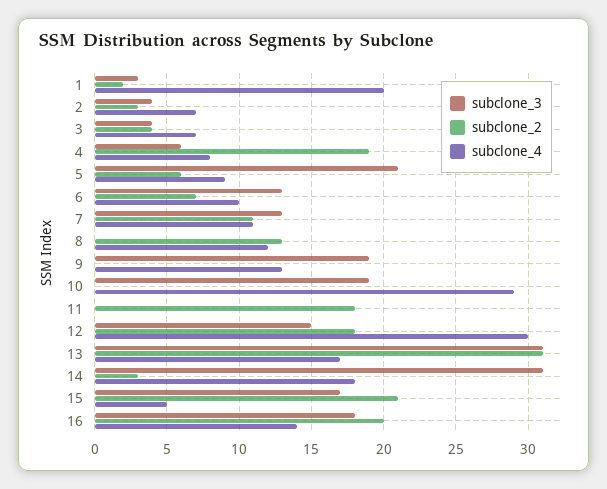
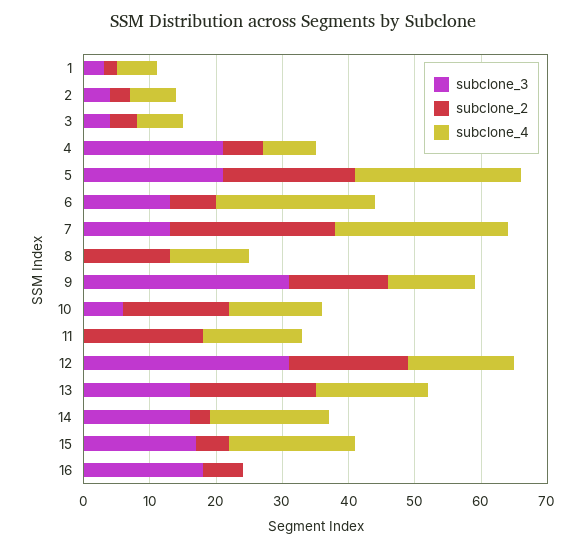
subclone_4, 1: 20 -> 5
subclone_3, 4: 6 -> 20
subclone_2, 4: 19 -> 5
subclone_2, 5: 6 -> 20
subclone_4, 5: 9 -> 25
subclone_4, 6: 10 -> 25
subclone_2, 7: 11 -> 25
subclone_4, 7: 11 -> 25
subclone_3, 9: 19 -> 30
subclone_2, 9: 0 -> 15
subclone_3, 10: 19 -> 5
subclone_2, 10: 0 -> 15
subclone_4, 10: 29 -> 15
subclone_4, 11: 0 -> 15
subclone_3, 12: 15 -> 30
subclone_4, 12: 30 -> 15
subclone_3, 13: 31 -> 15
subclone_2, 13: 31 -> 20
subclone_3, 14: 31 -> 15
subclone_2, 15: 21 -> 5
subclone_4, 15: 5 -> 20
subclone_2, 16: 20 -> 5
subclone_4, 16: 14 -> 0

